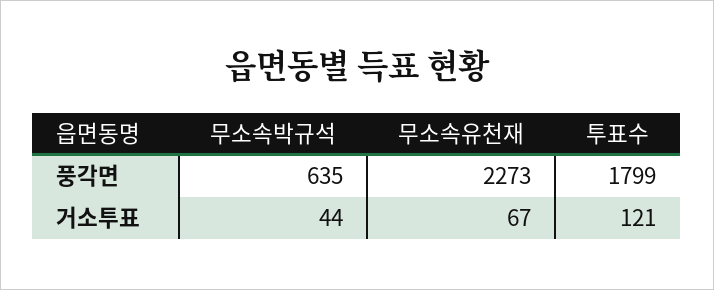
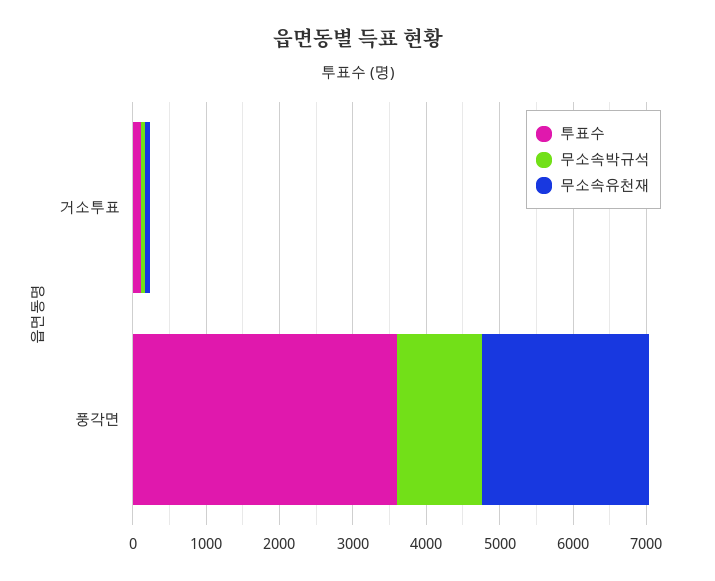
무소속박규석, 풍각면: 635 -> 1200
투표수, 풍각면: 1799 -> 3600

